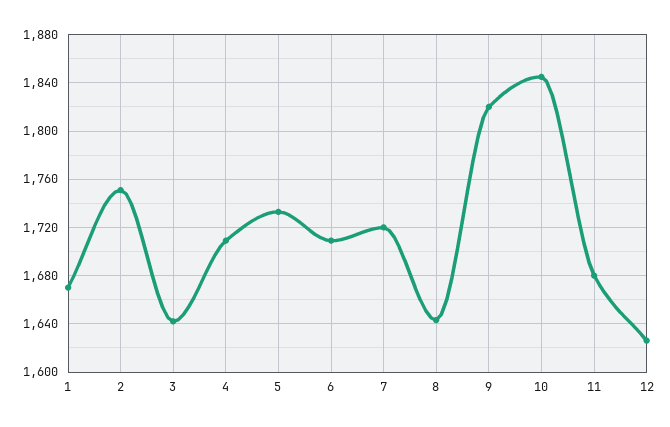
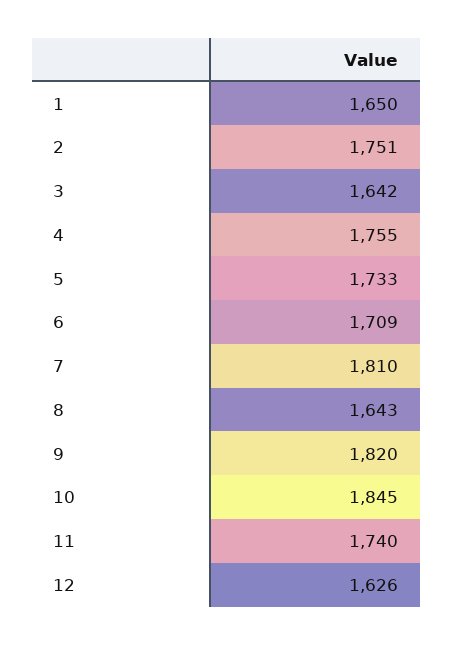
1: 1670 -> 1650
4: 1710 -> 1755
7: 1720 -> 1810
11: 1680 -> 1740

